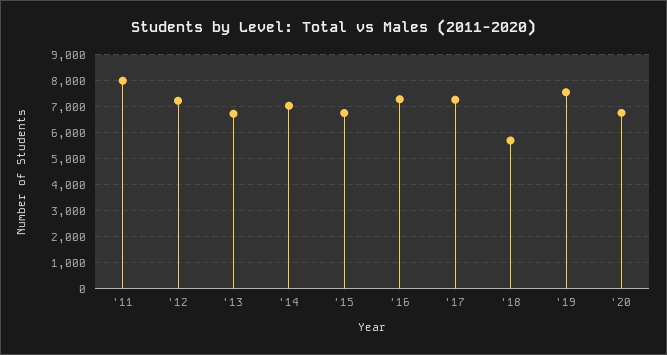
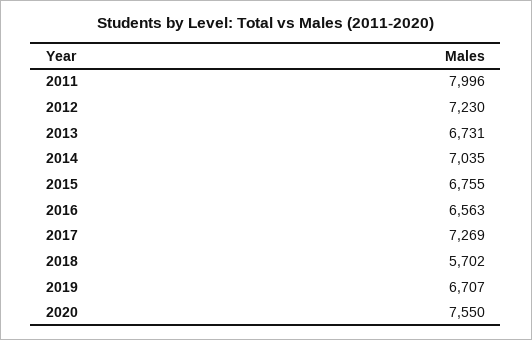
'16: 7250 -> 6563
'19: 7500 -> 6707
'20: 6750 -> 7550

